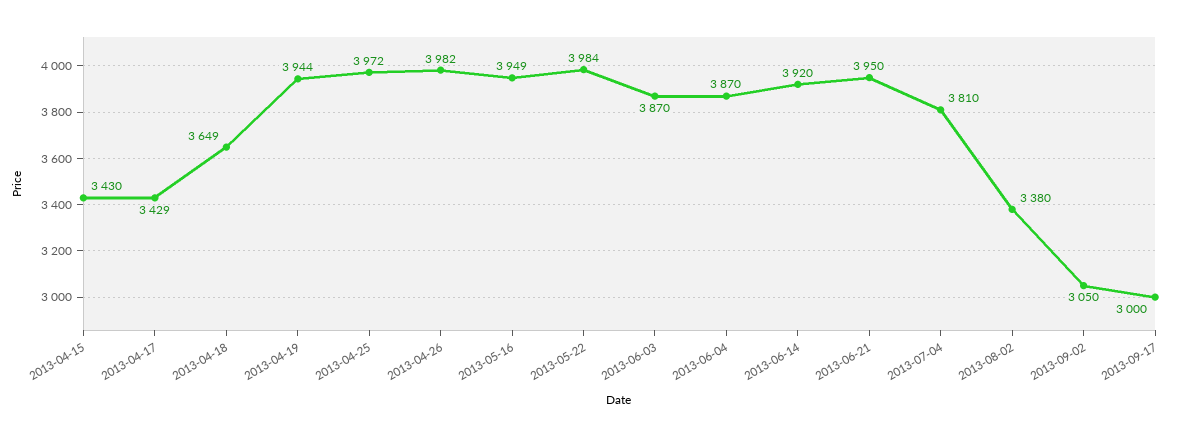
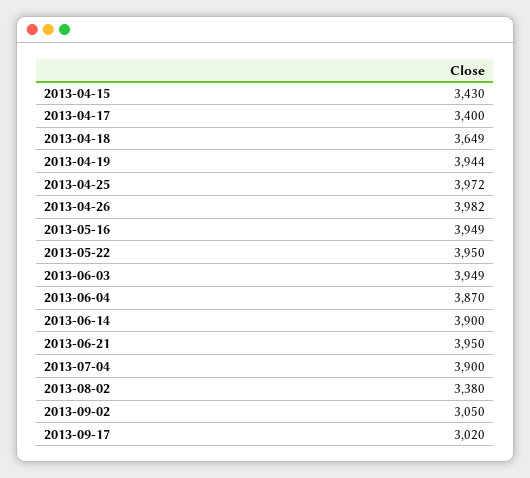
2013-04-17: 3429 -> 3400
2013-05-22: 3984 -> 3950
2013-06-03: 3870 -> 3949
2013-06-14: 3920 -> 3900
2013-07-04: 3810 -> 3900
2013-09-17: 3000 -> 3020

